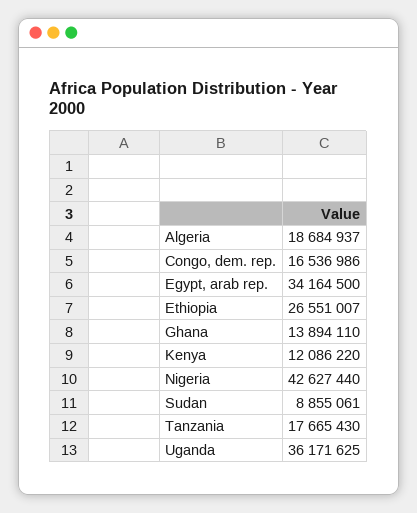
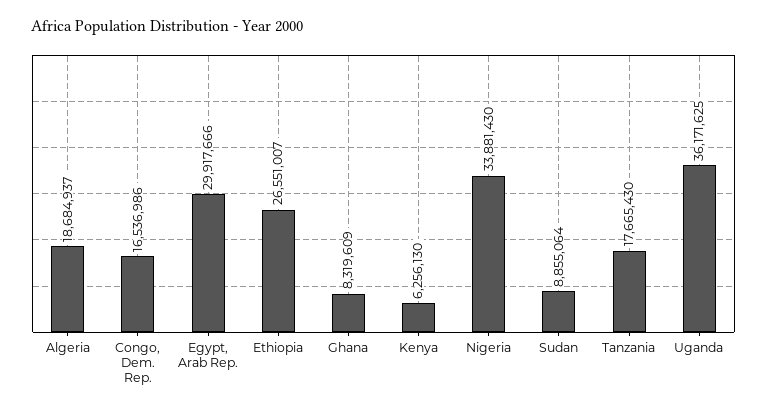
Egypt, arab rep.: 34164500 -> 29917666
Ghana: 13894110 -> 8319609
Kenya: 12086220 -> 6256130
Nigeria: 42627440 -> 33881430
Sudan: 8855061 -> 8855064

